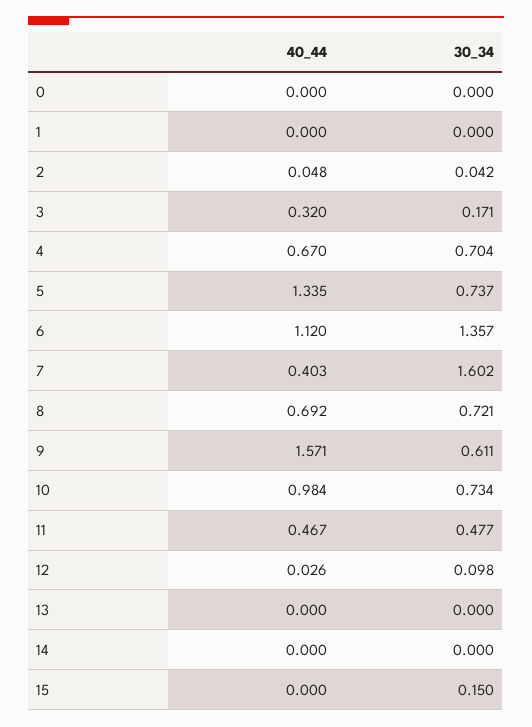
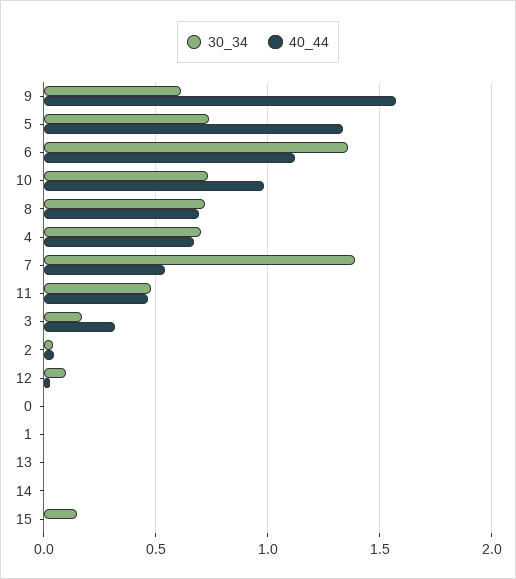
40_44, 7: 0.403 -> 0.55
30_34, 7: 1.602 -> 1.4

